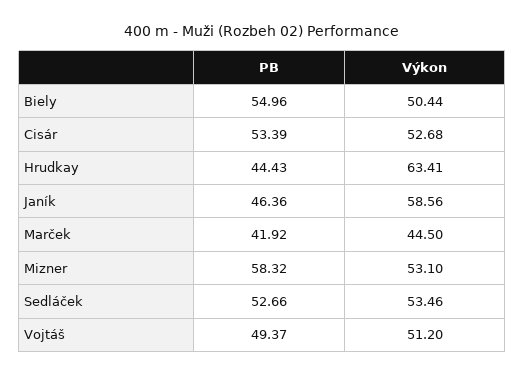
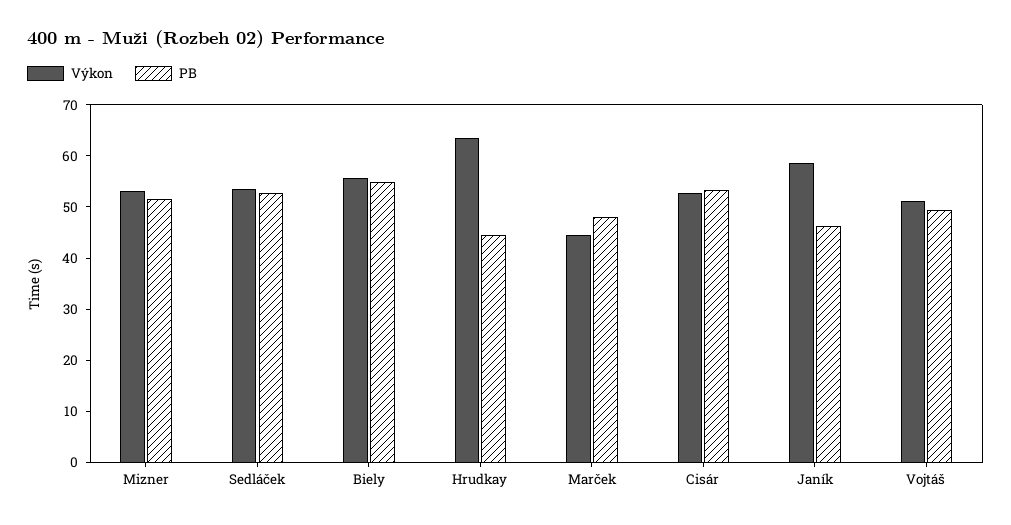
Výkon, Biely: 50.44 -> 56
PB, Marček: 41.92 -> 48
PB, Mizner: 58.32 -> 52

